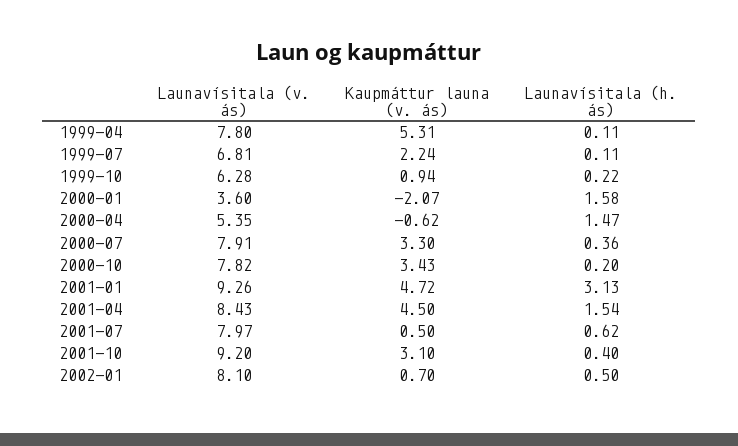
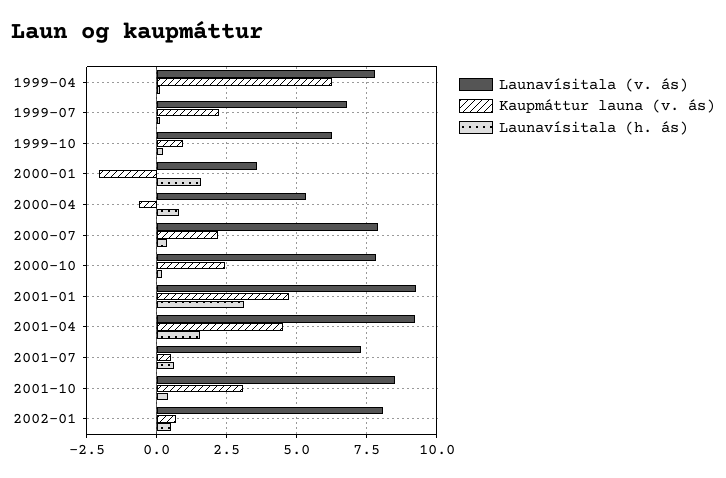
Kaupmáttur launa (v. ás), 1999-04: 5.31 -> 6.25
Launavísitala (h. ás), 2000-04: 1.47 -> 0.75
Kaupmáttur launa (v. ás), 2000-07: 3.3 -> 2.25
Kaupmáttur launa (v. ás), 2000-10: 3.43 -> 2.5
Launavísitala (v. ás), 2001-04: 8.43 -> 9.25
Launavísitala (v. ás), 2001-07: 7.97 -> 7.25
Launavísitala (v. ás), 2001-10: 9.2 -> 8.5

